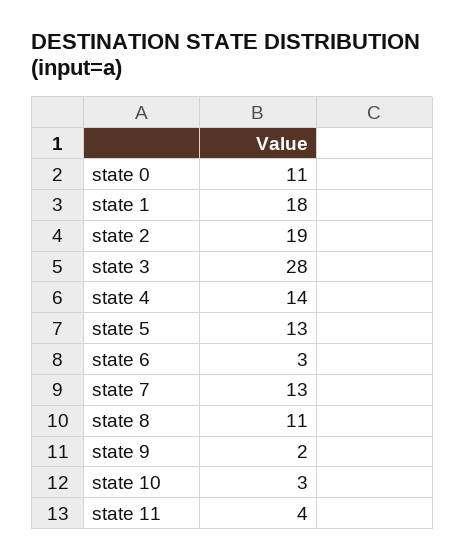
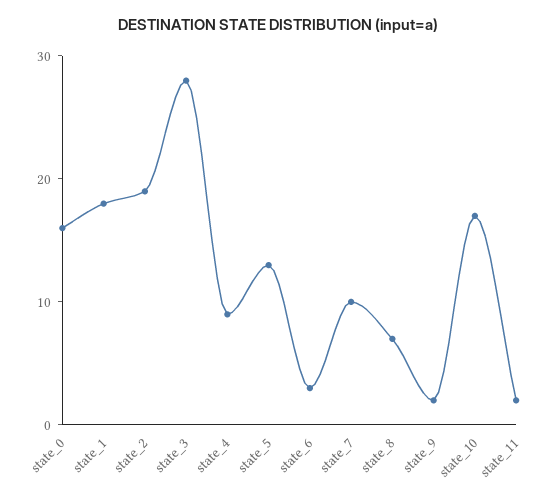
state 0: 11 -> 16
state 4: 14 -> 9
state 7: 13 -> 10
state 8: 11 -> 7
state 10: 3 -> 17
state 11: 4 -> 2

